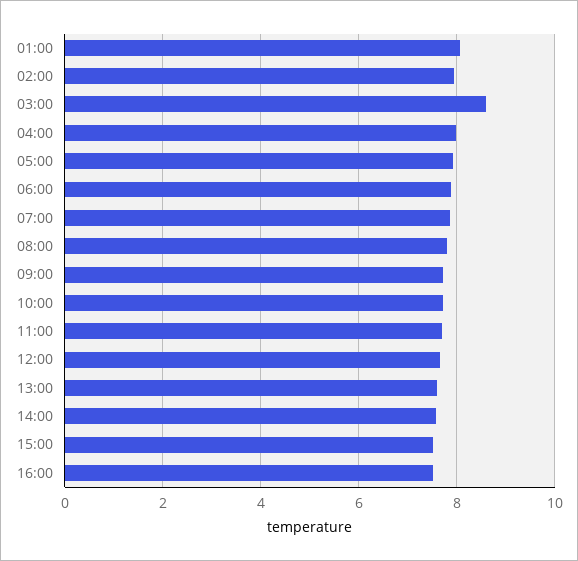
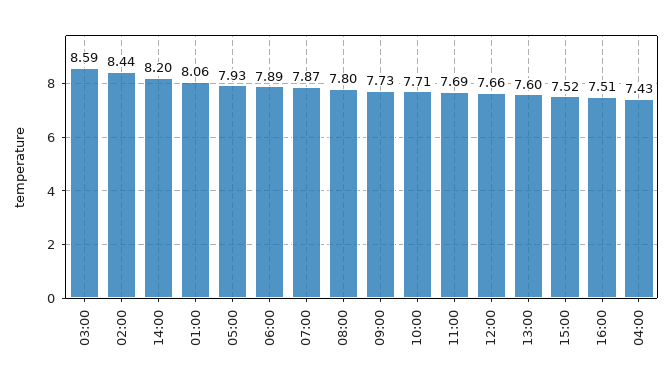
02:00: 8 -> 8.44
04:00: 8 -> 7.43
14:00: 7.6 -> 8.2

